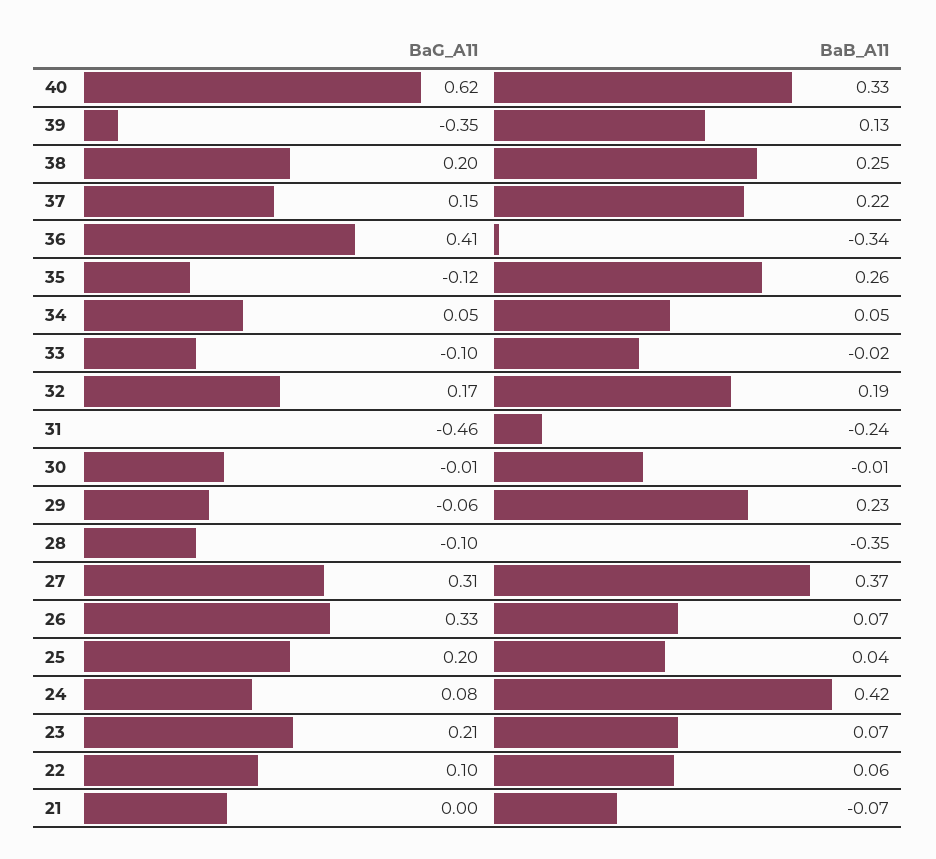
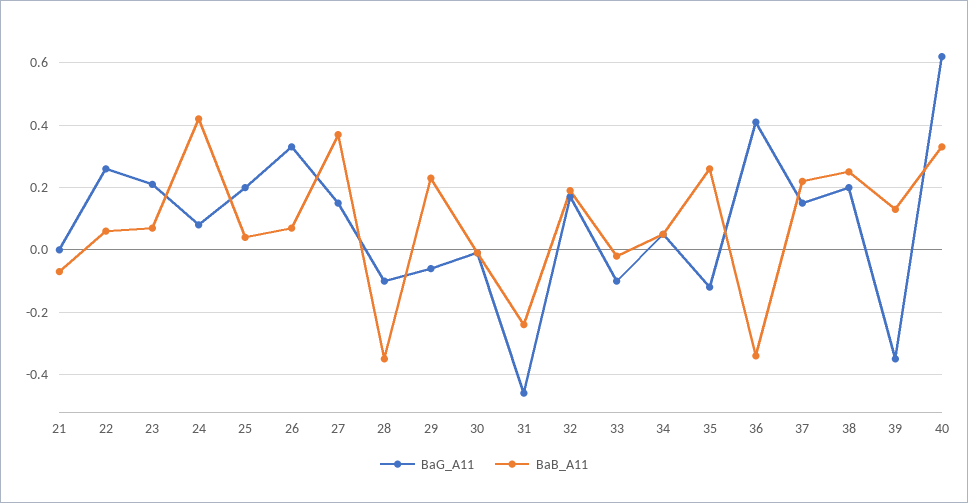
BaG_A11, 27: 0.31 -> 0.15
BaG_A11, 22: 0.1 -> 0.25

